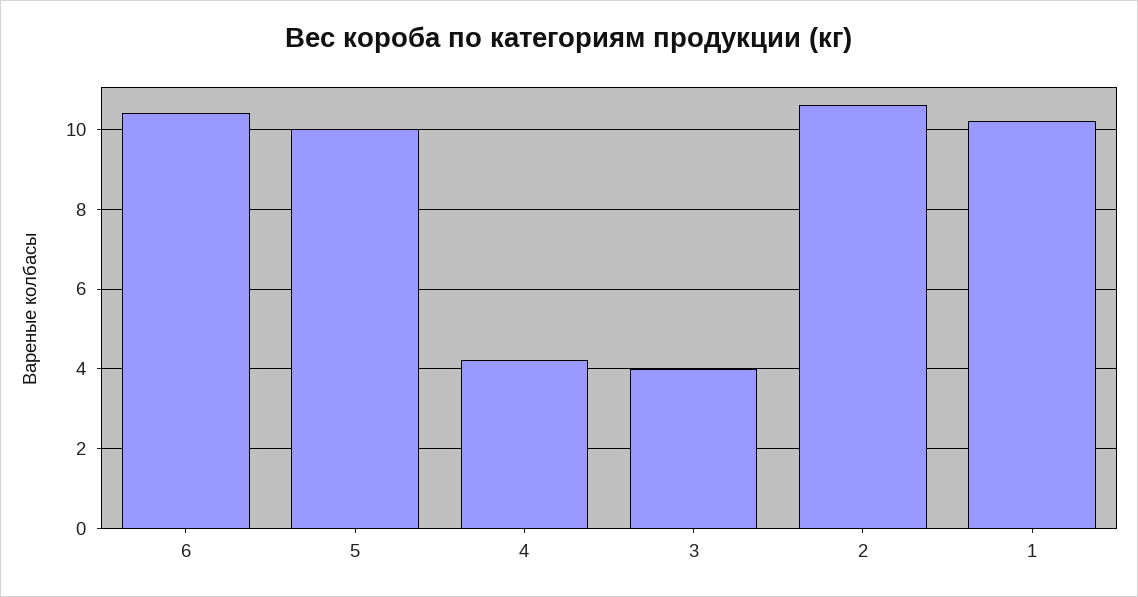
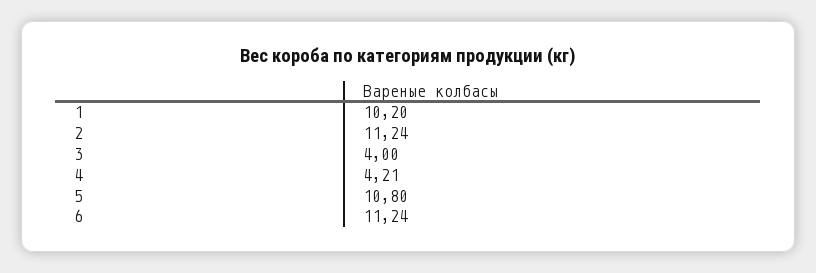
6: 10.4 -> 11.24
5: 10 -> 10.8
2: 10.6 -> 11.24

